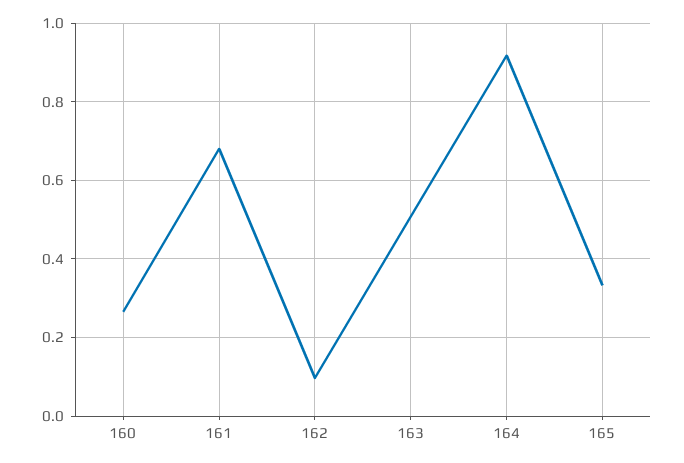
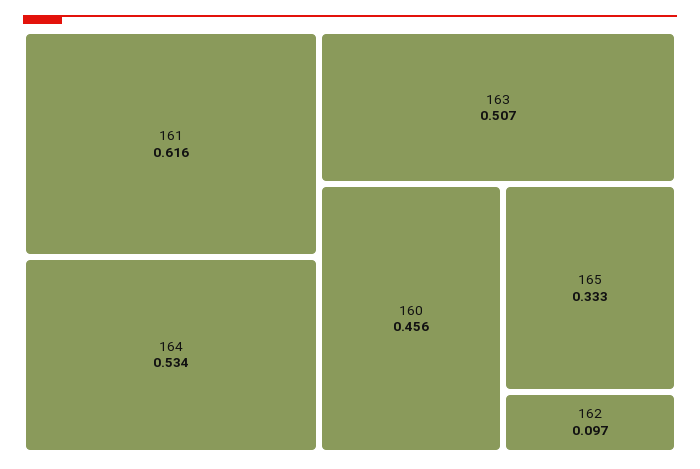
160: 0.26 -> 0.456
161: 0.68 -> 0.616
164: 0.92 -> 0.534

